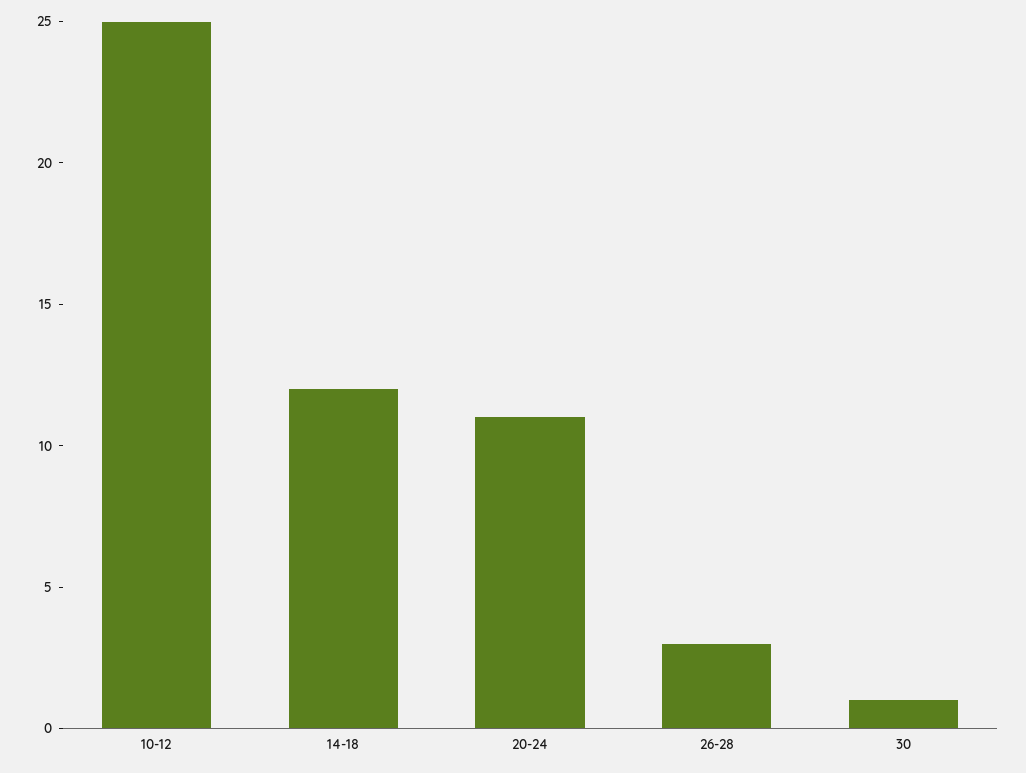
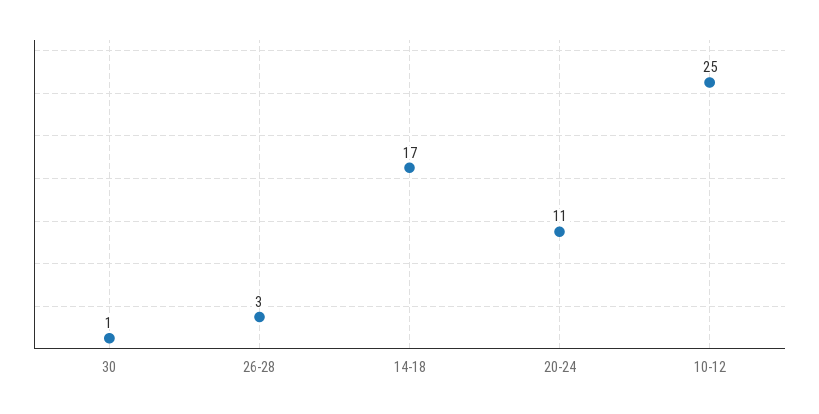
14-18: 12 -> 17

